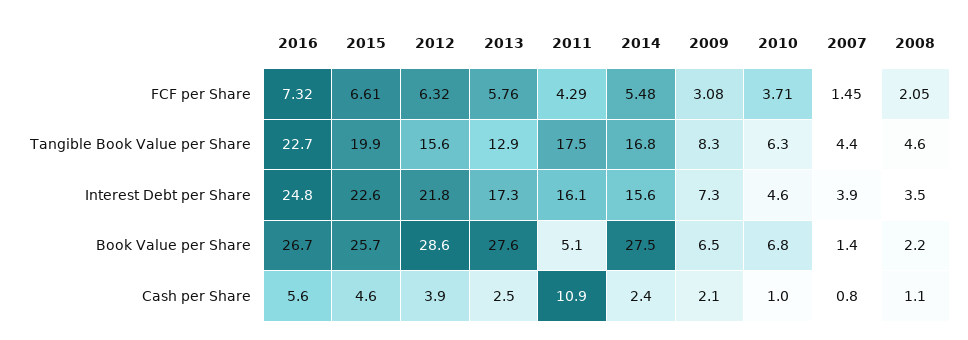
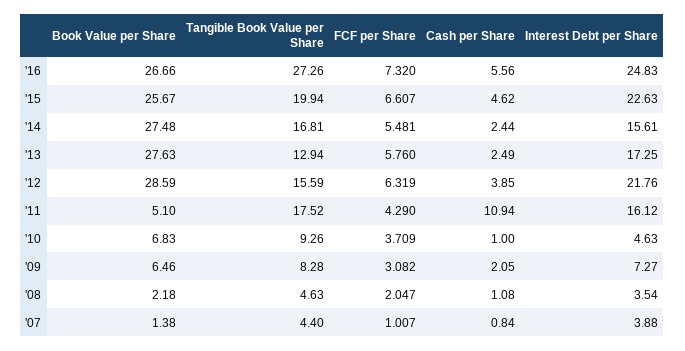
2007, FCF per Share: 1.45 -> 1.007
2016, Tangible Book Value per Share: 22.7 -> 27.26
2010, Tangible Book Value per Share: 6.3 -> 9.26

